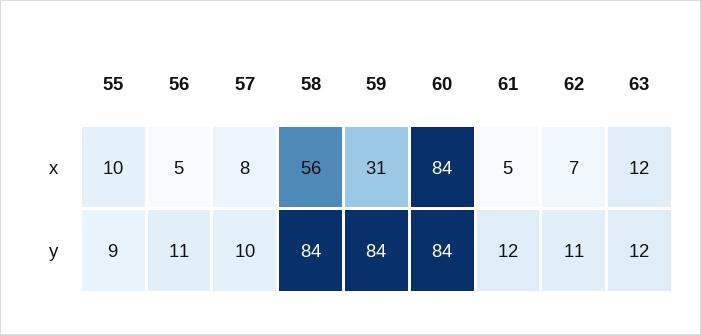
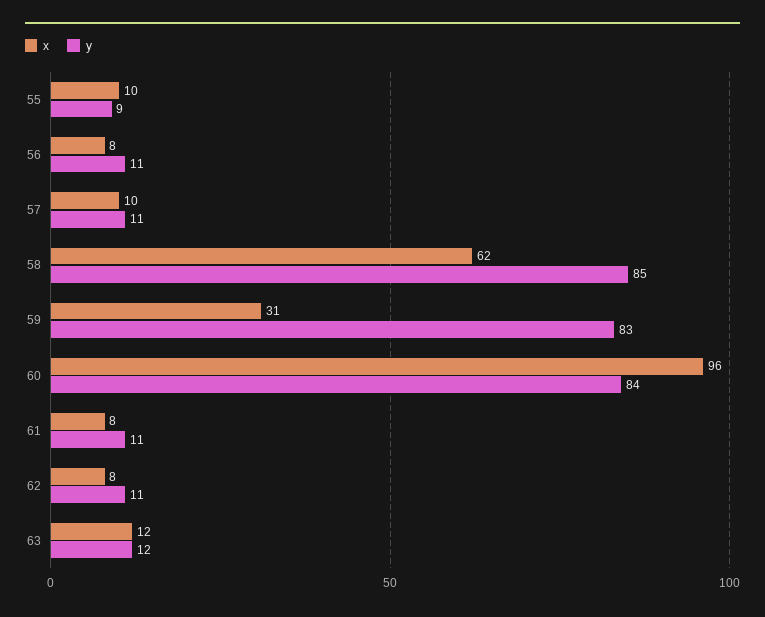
x, 56: 5 -> 8
x, 57: 8 -> 10
x, 58: 56 -> 62
x, 60: 84 -> 96
x, 61: 5 -> 8
x, 62: 7 -> 8
y, 57: 10 -> 11
y, 58: 84 -> 85
y, 59: 84 -> 83
y, 61: 12 -> 11

